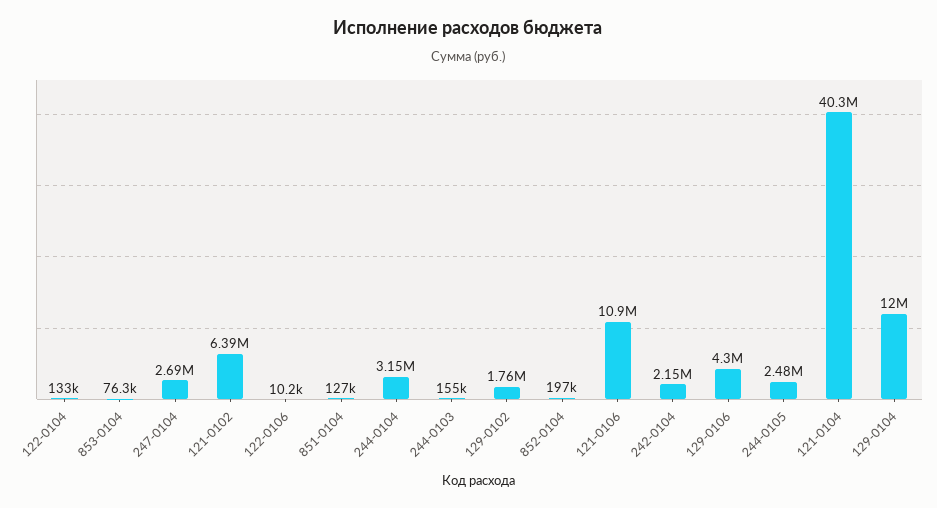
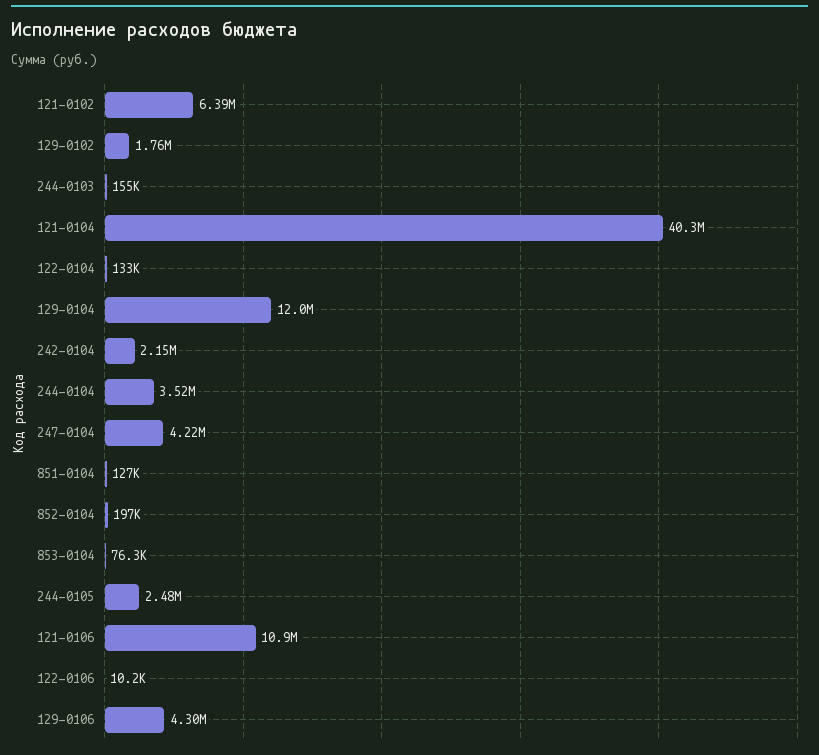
247-0104: 2690000 -> 4220000
244-0104: 3150000 -> 3520000

